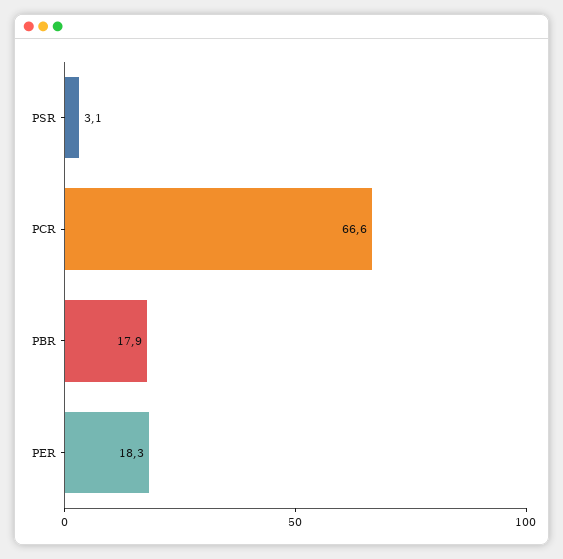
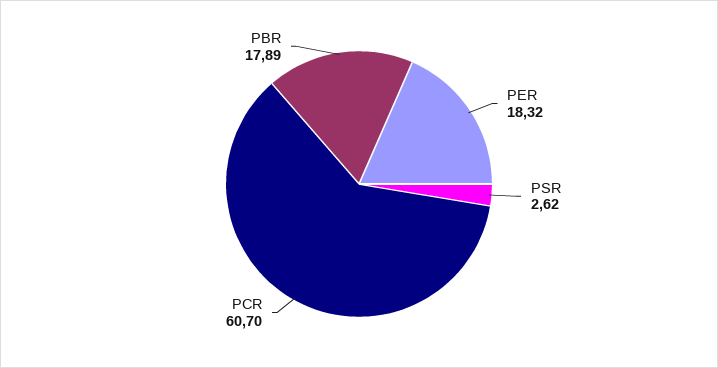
PSR: 3.1 -> 2.62
PCR: 66.6 -> 60.7

